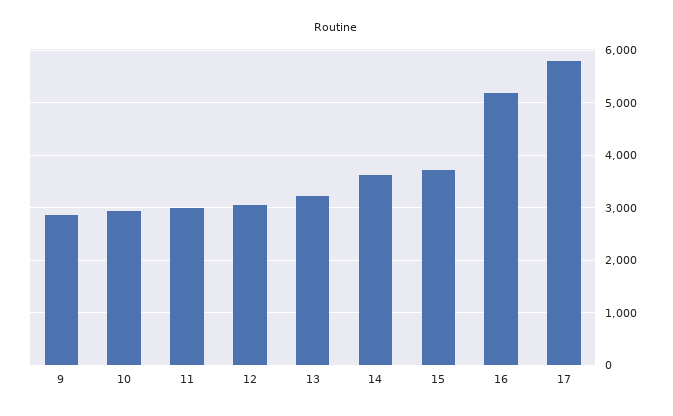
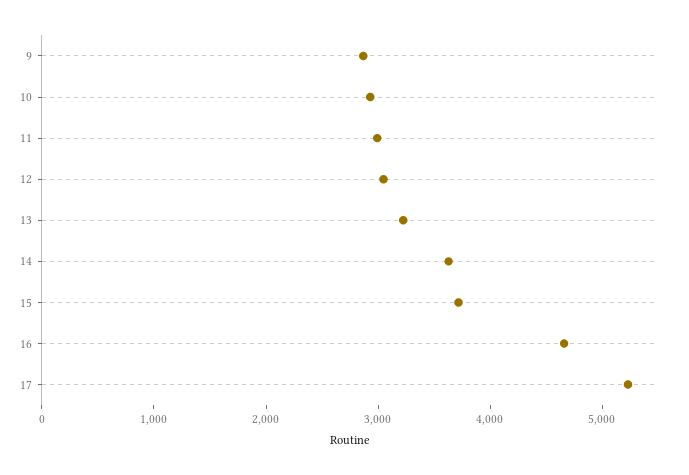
16: 5200 -> 4600
17: 5800 -> 5200

